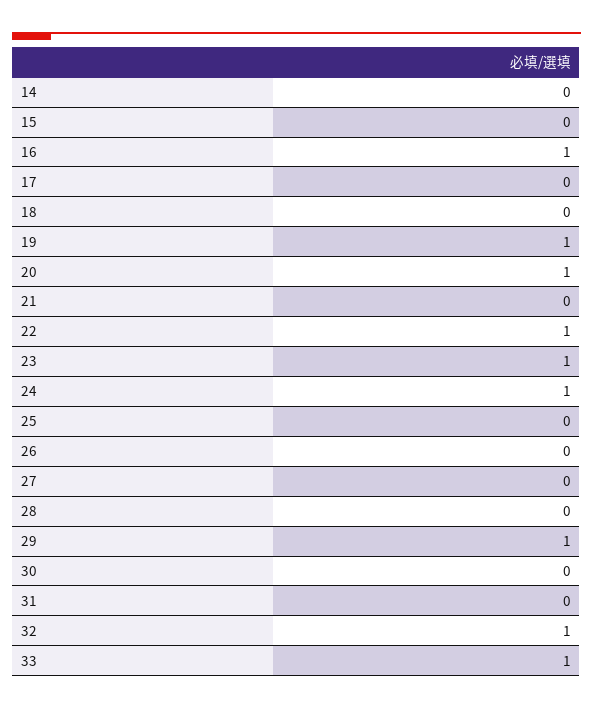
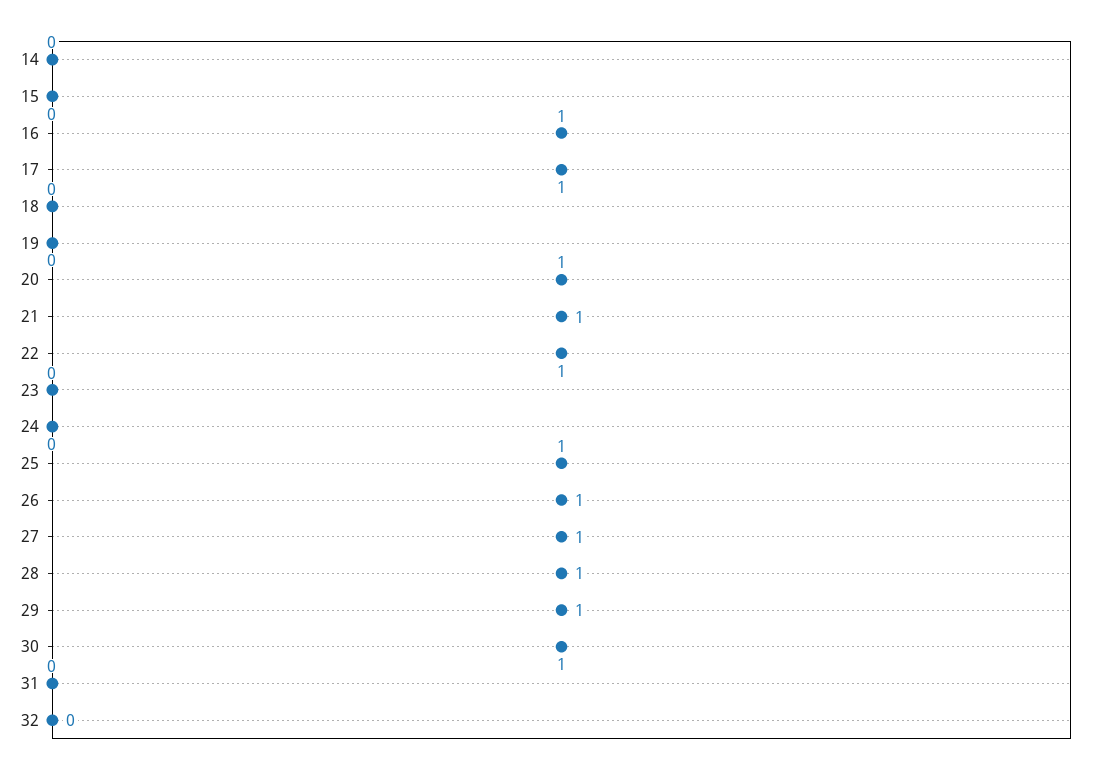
17: 0 -> 1
19: 1 -> 0
21: 0 -> 1
23: 1 -> 0
24: 1 -> 0
25: 0 -> 1
26: 0 -> 1
27: 0 -> 1
28: 0 -> 1
30: 0 -> 1
32: 1 -> 0
33: 1 -> none

